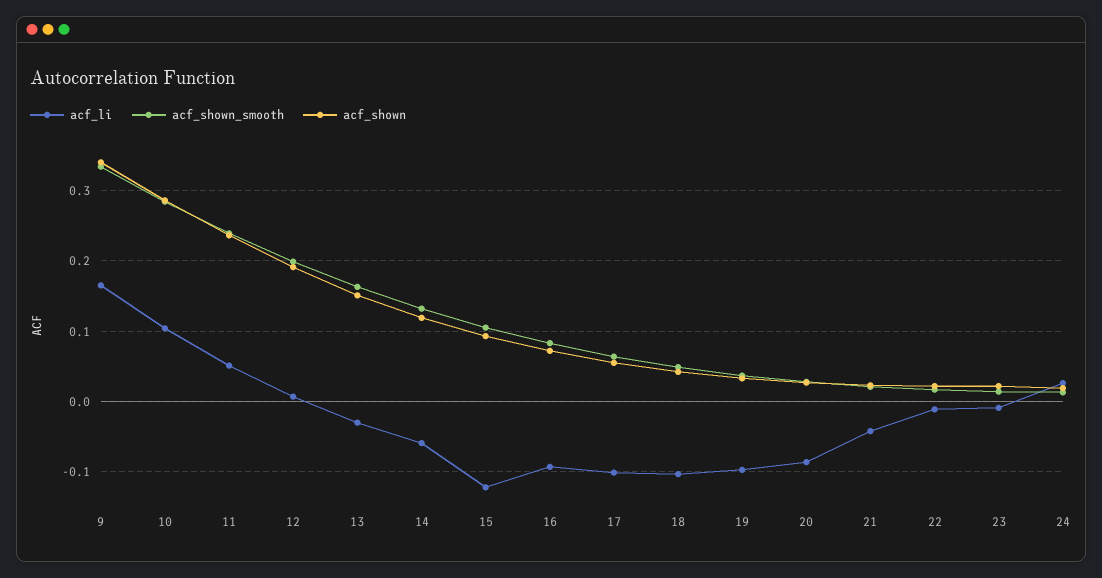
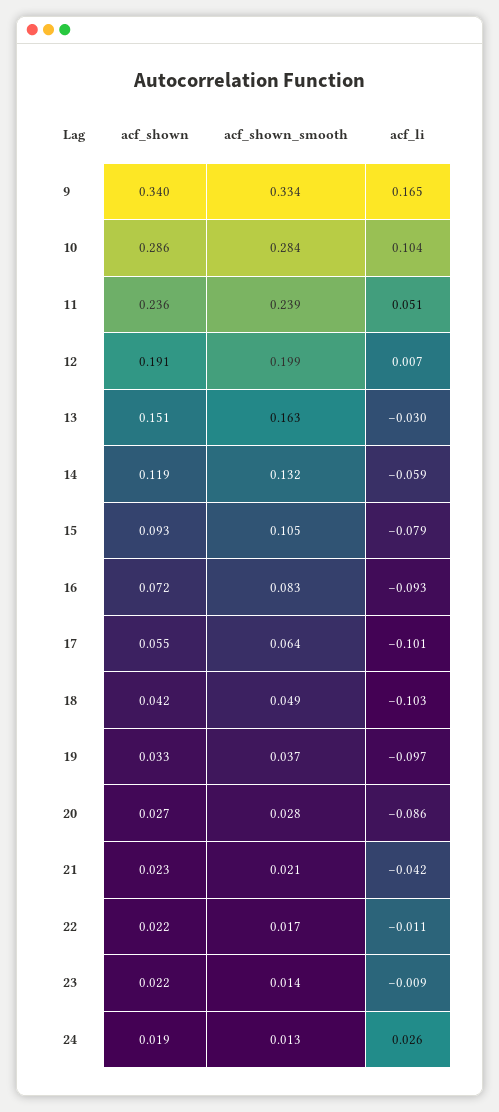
acf_li, 15: -0.12 -> -0.079

